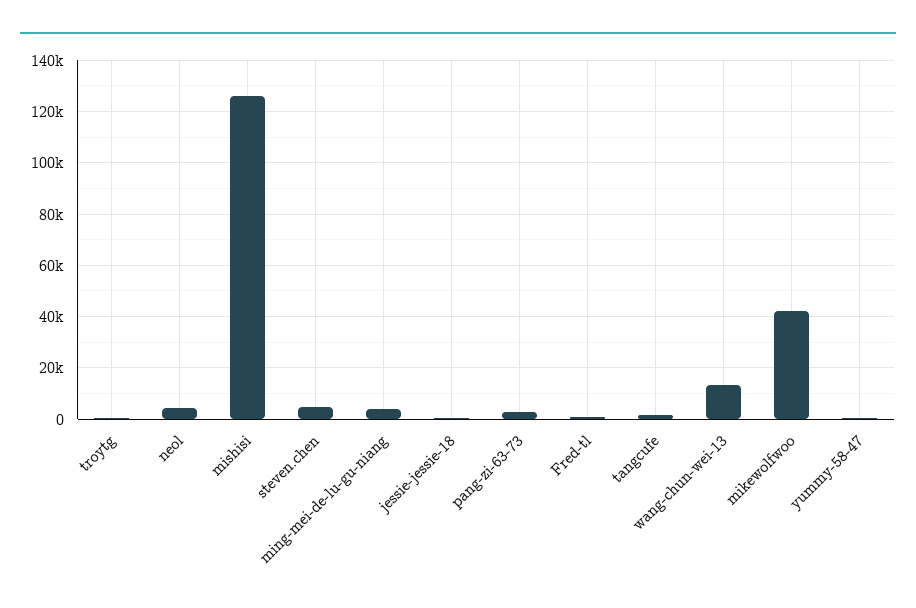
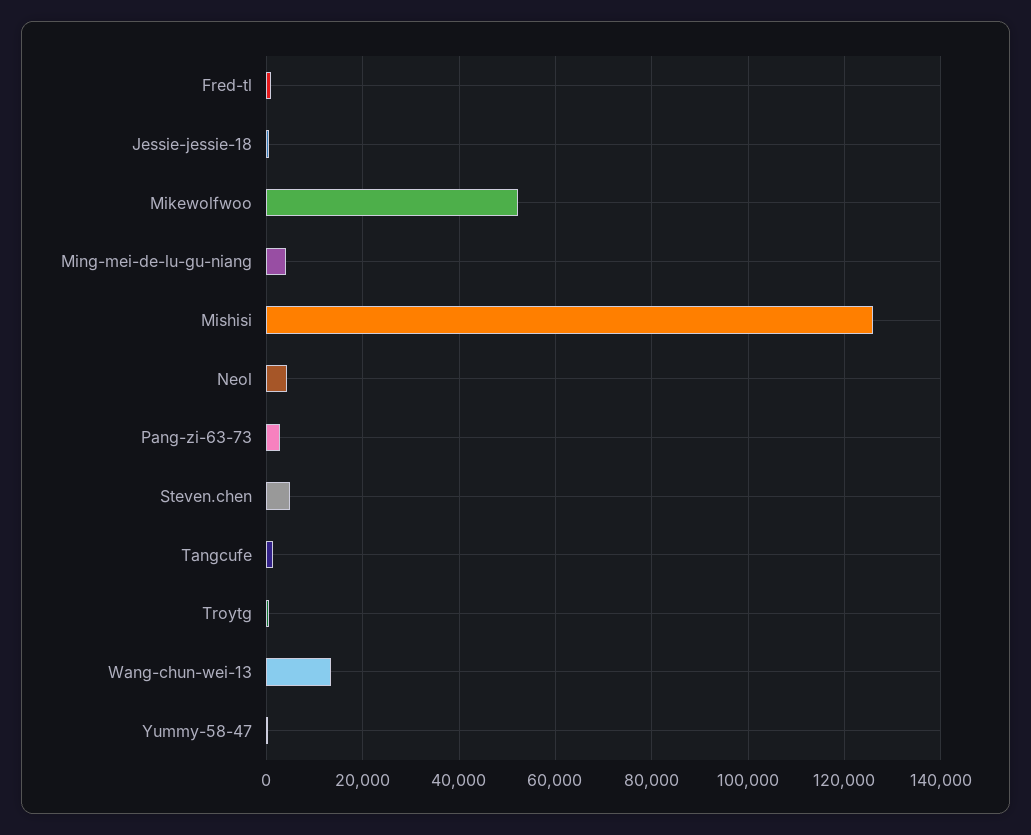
mikewolfwoo: 42500 -> 52000

